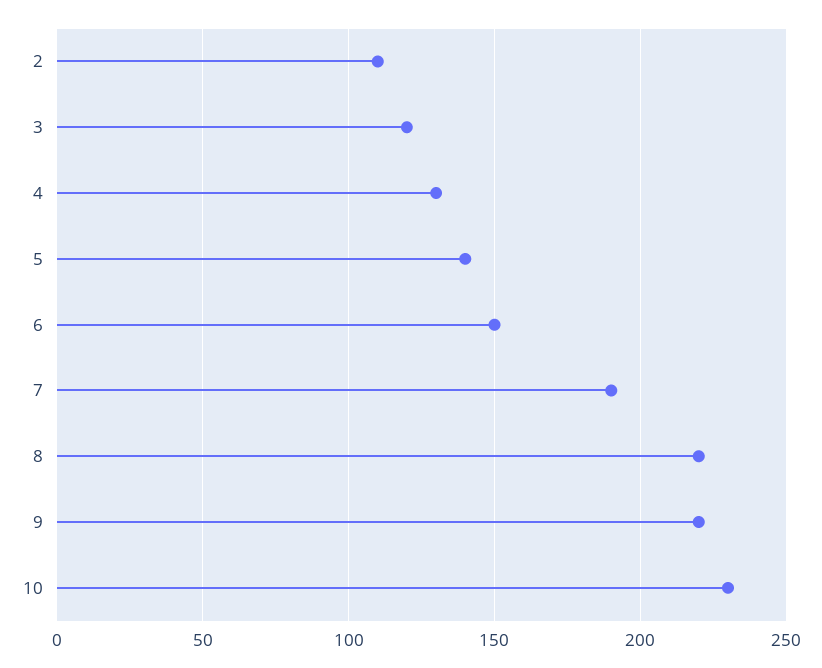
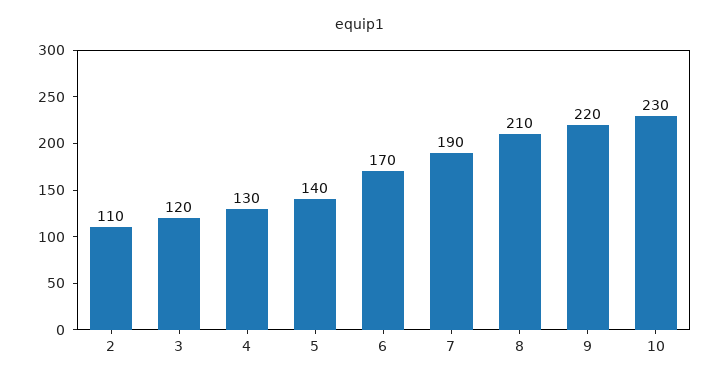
6: 150 -> 170
8: 220 -> 210

